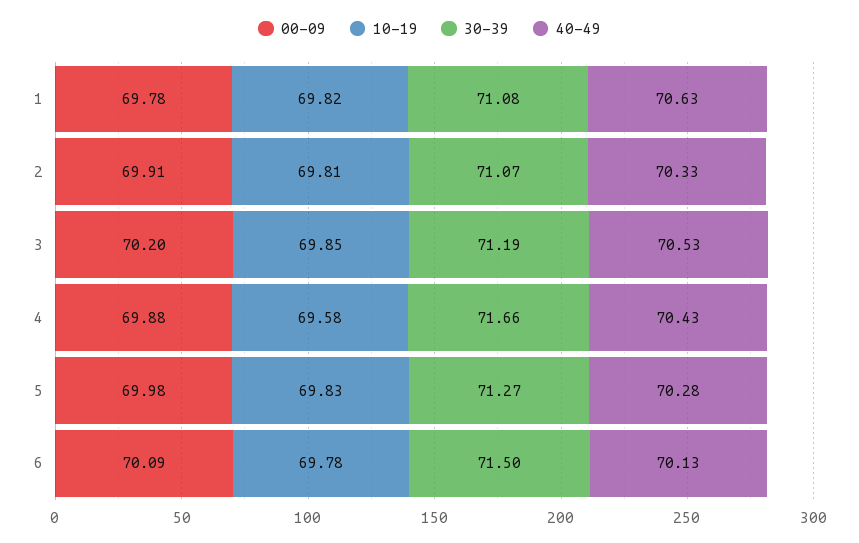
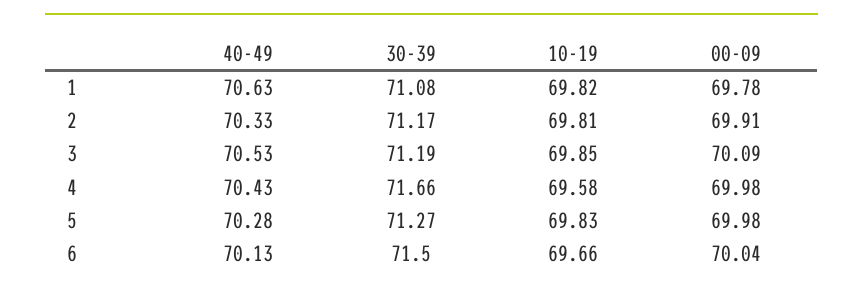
30-39, 2: 71.07 -> 71.17
00-09, 3: 70.2 -> 70.09
00-09, 4: 69.88 -> 69.98
00-09, 6: 70.09 -> 70.04
10-19, 6: 69.78 -> 69.66

